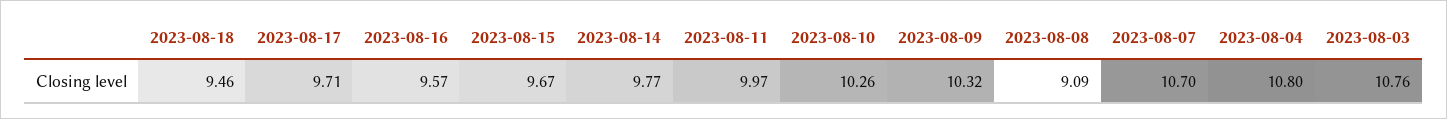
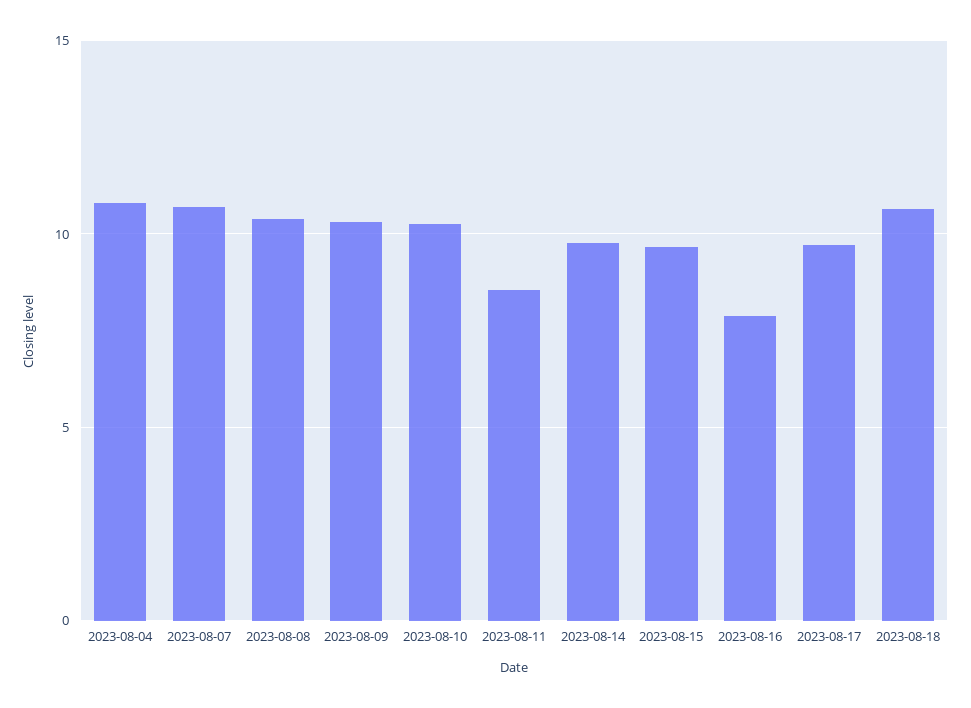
2023-08-18: 9.46 -> 10.5
2023-08-16: 9.57 -> 8
2023-08-11: 9.97 -> 8.5
2023-08-08: 9.09 -> 10.5
2023-08-03: 10.76 -> none

